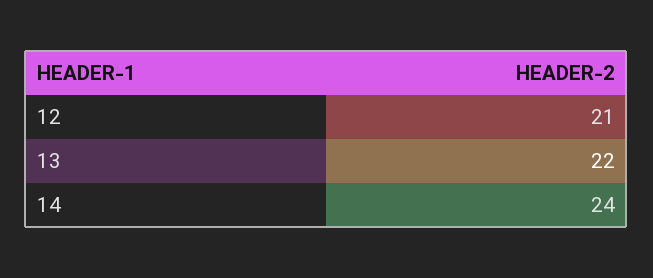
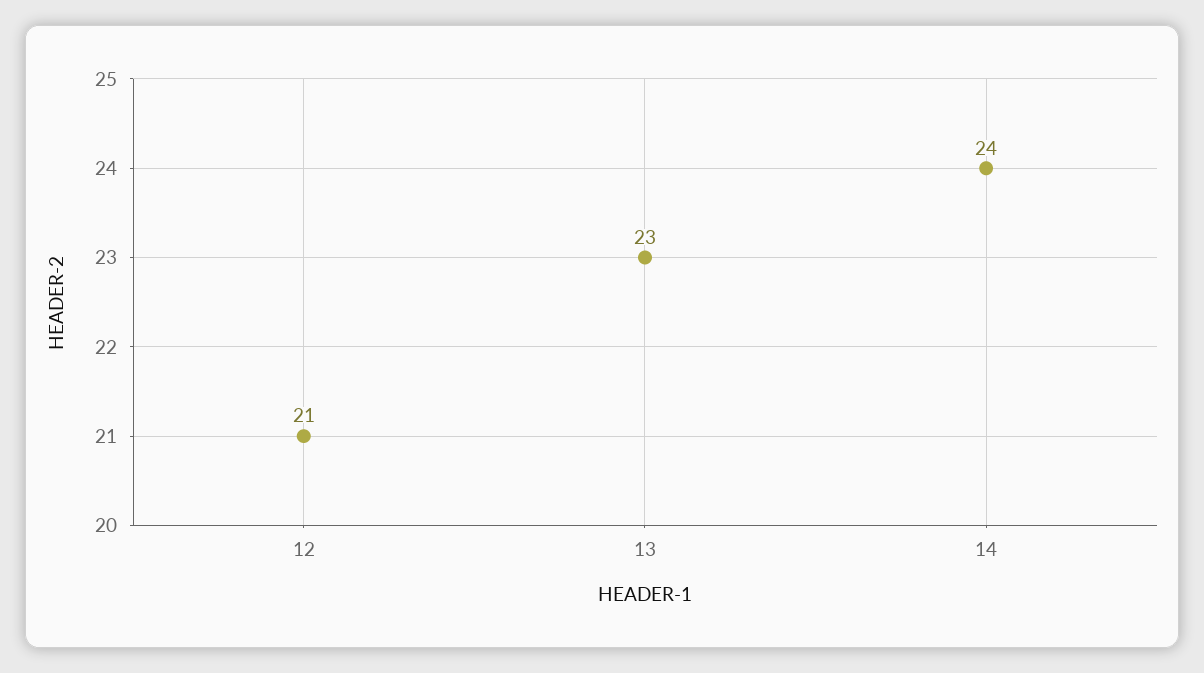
13: 22 -> 23

